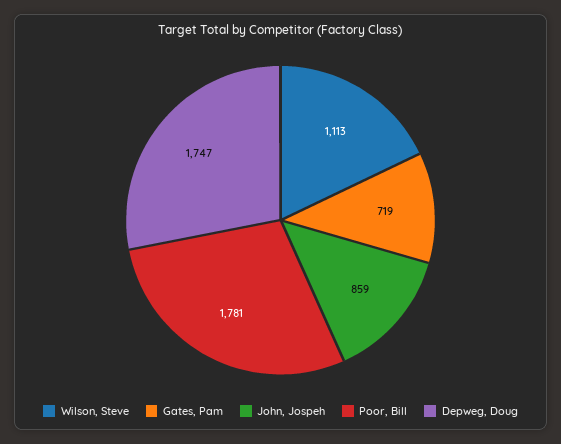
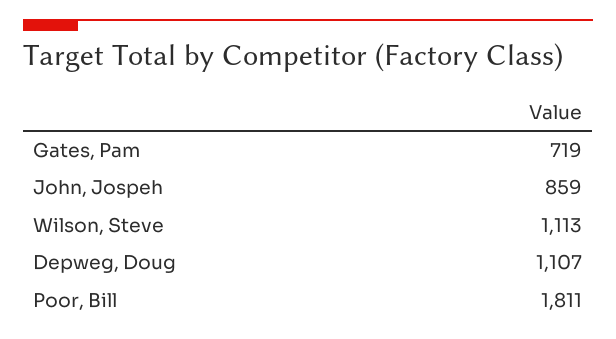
Poor, Bill: 1781 -> 1811
Depweg, Doug: 1747 -> 1107

